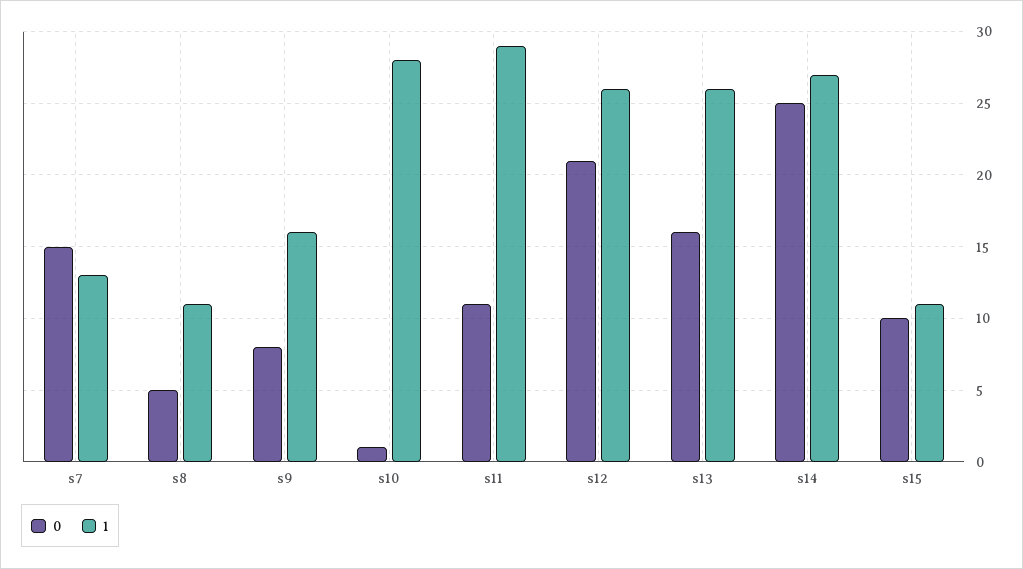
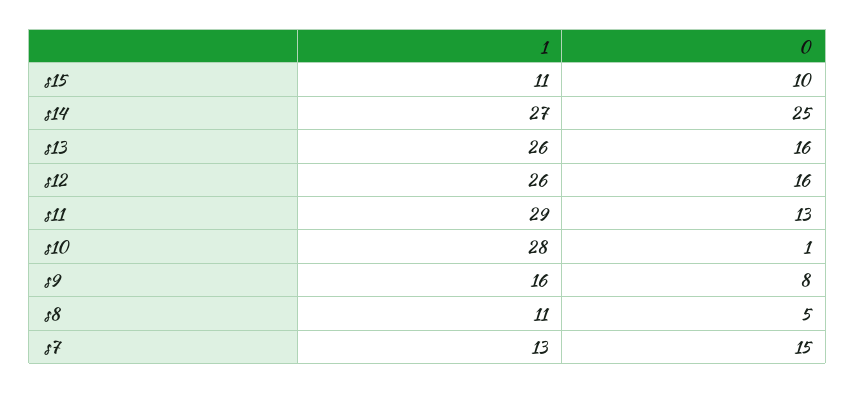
0, s11: 11 -> 13
0, s12: 21 -> 16

